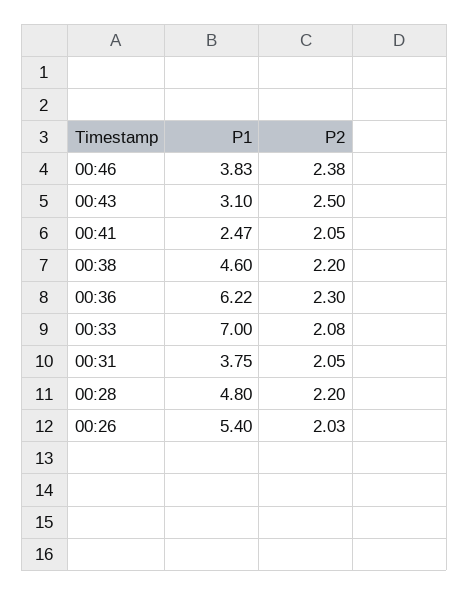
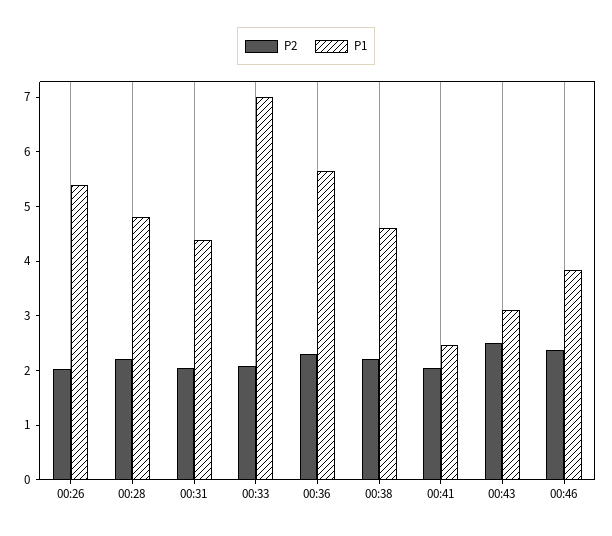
P1, 00:36: 6.22 -> 5.6
P1, 00:31: 3.75 -> 4.4

